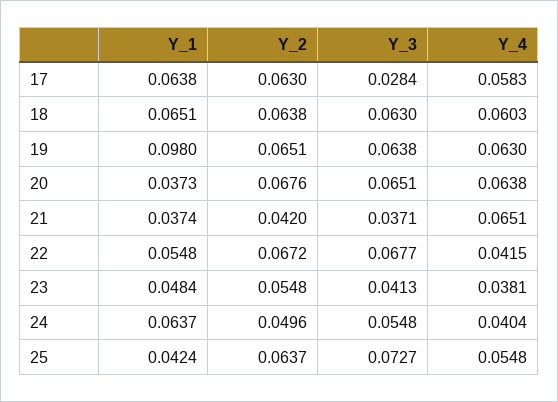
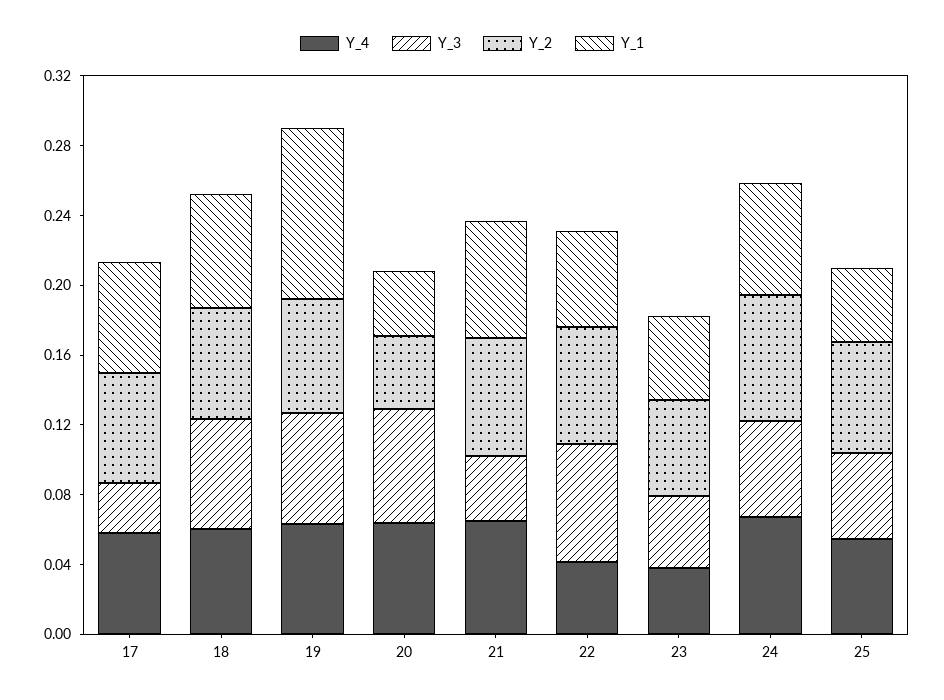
Y_2, 20: 0.0676 -> 0.04
Y_1, 21: 0.0374 -> 0.07
Y_2, 21: 0.042 -> 0.07
Y_2, 24: 0.0496 -> 0.07
Y_4, 24: 0.0404 -> 0.07
Y_3, 25: 0.0727 -> 0.05

